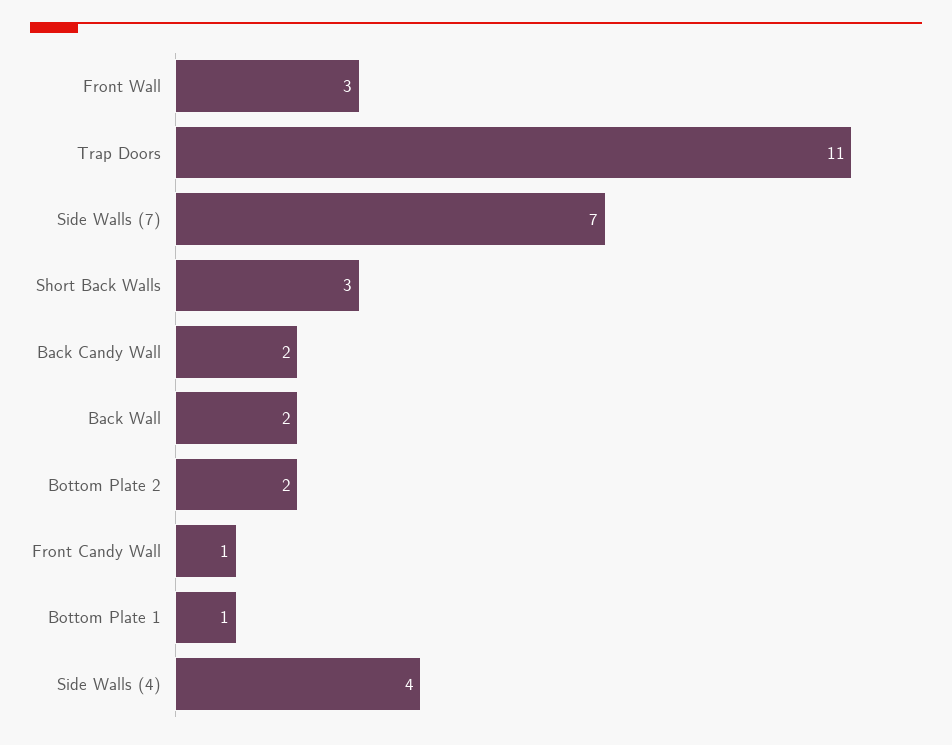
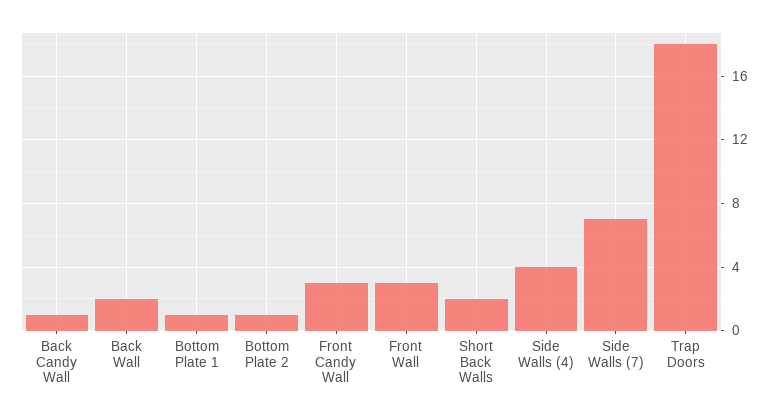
Trap Doors: 11 -> 18
Short Back Walls: 3 -> 2
Back Candy Wall: 2 -> 1
Bottom Plate 2: 2 -> 1
Front Candy Wall: 1 -> 3

